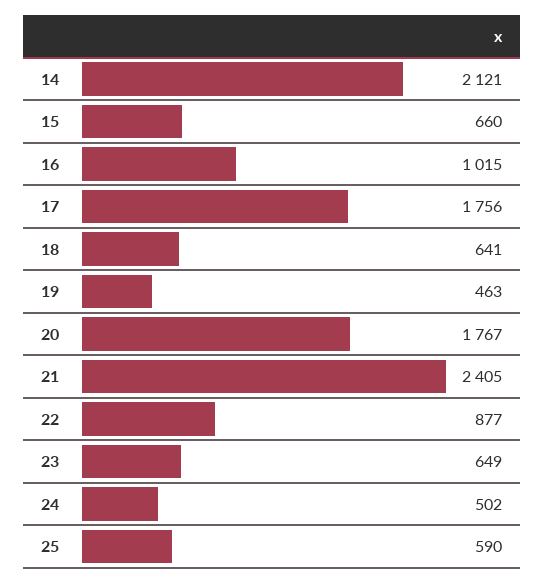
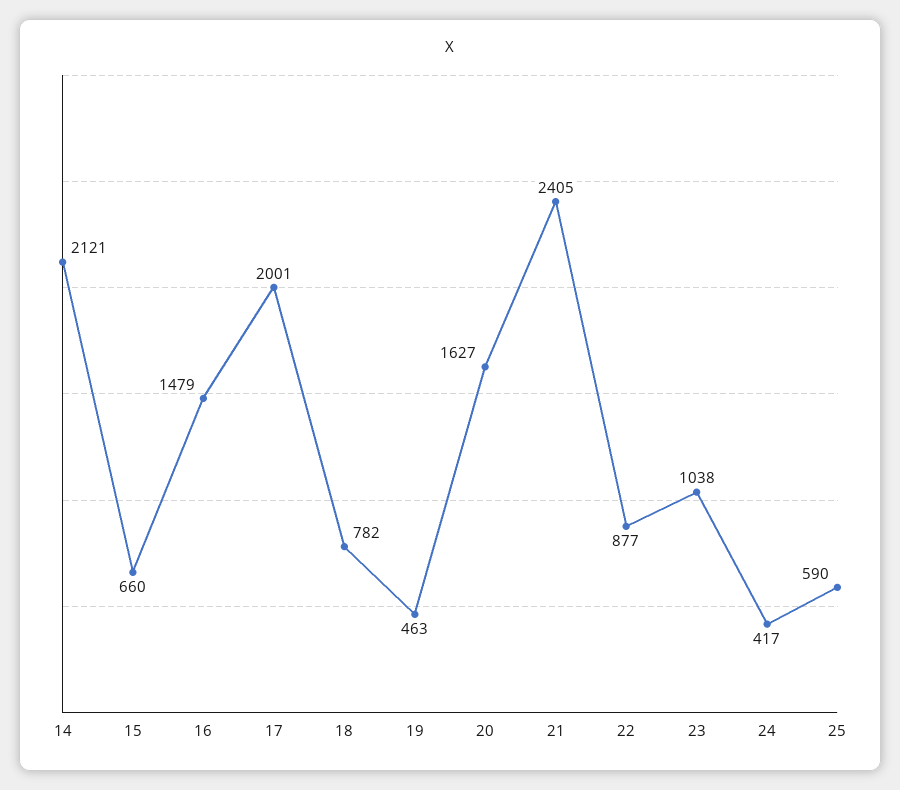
16: 1015 -> 1479
17: 1756 -> 2001
18: 641 -> 782
20: 1767 -> 1627
23: 649 -> 1038
24: 502 -> 417

